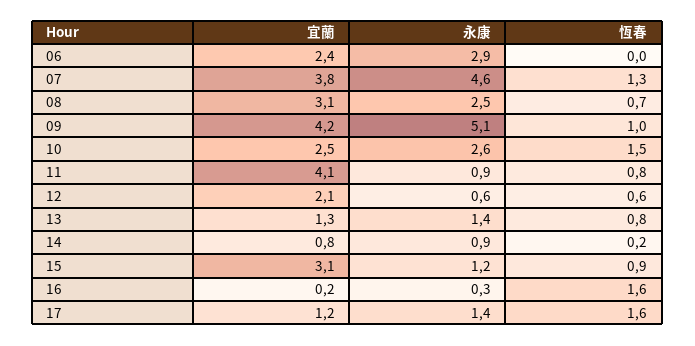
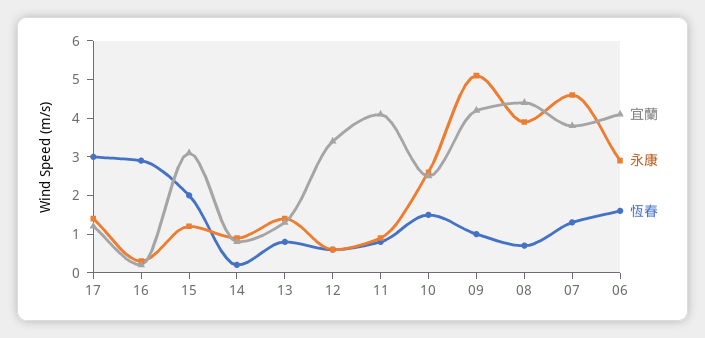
宜蘭, 06: 2.4 -> 4
恆春, 06: 0 -> 1.5
宜蘭, 08: 3.1 -> 4.5
永康, 08: 2.5 -> 4
宜蘭, 12: 2.1 -> 3.5
恆春, 15: 0.9 -> 2
恆春, 16: 1.6 -> 3
恆春, 17: 1.6 -> 3

